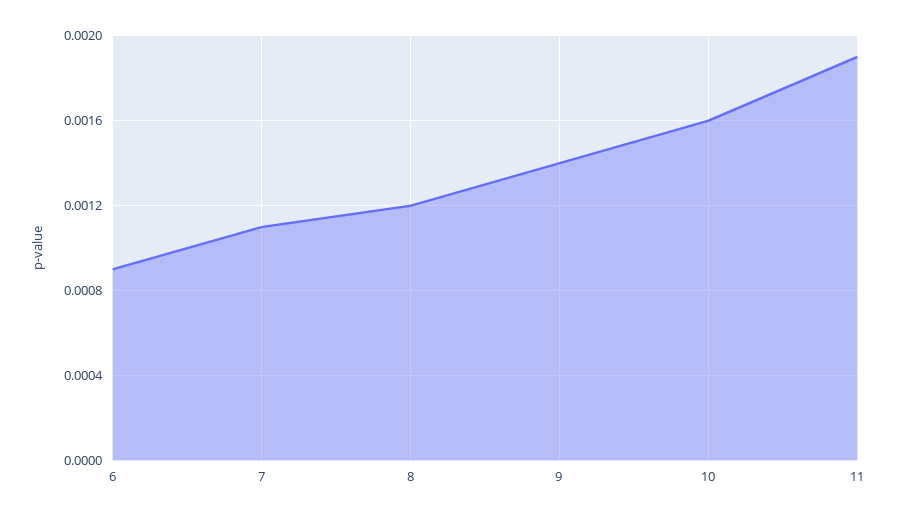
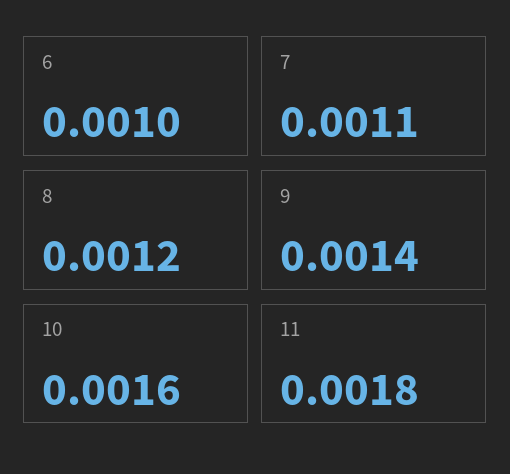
6: 0.0009 -> 0.001
11: 0.0019 -> 0.0018

